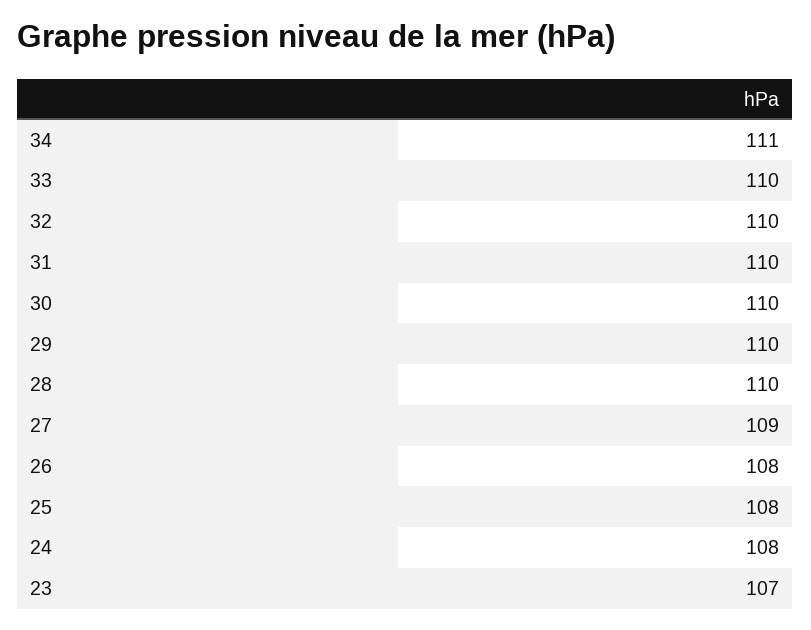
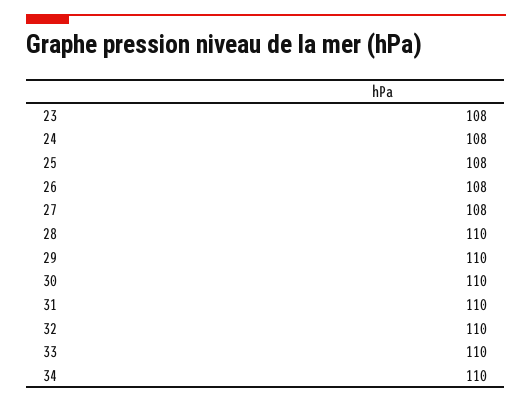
34: 111 -> 110
27: 109 -> 108
23: 107 -> 108

